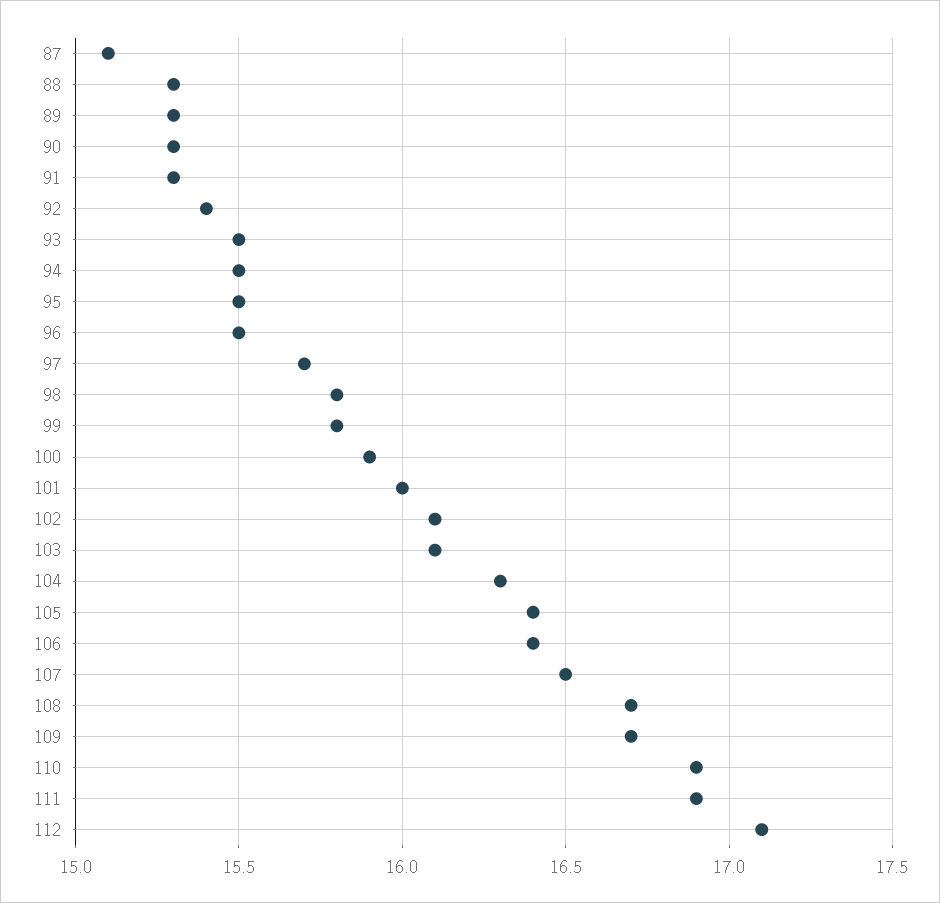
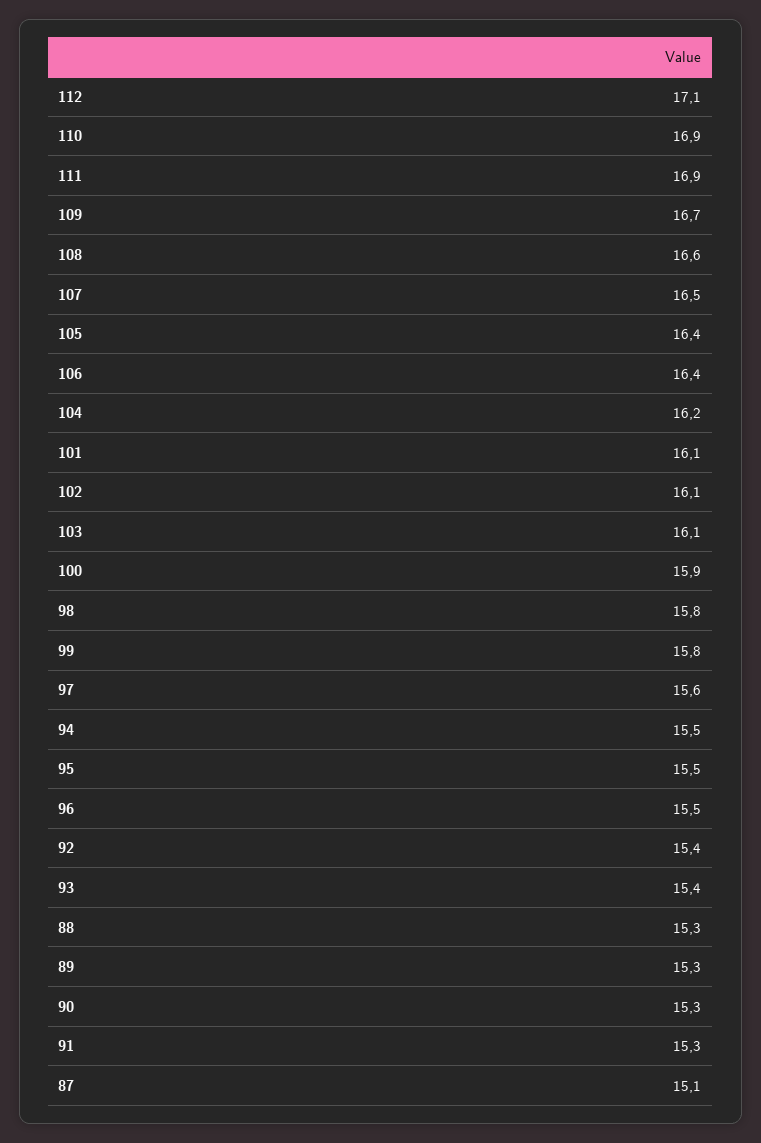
93: 15.5 -> 15.4
97: 15.7 -> 15.6
101: 16 -> 16.1
104: 16.3 -> 16.2
108: 16.7 -> 16.6

